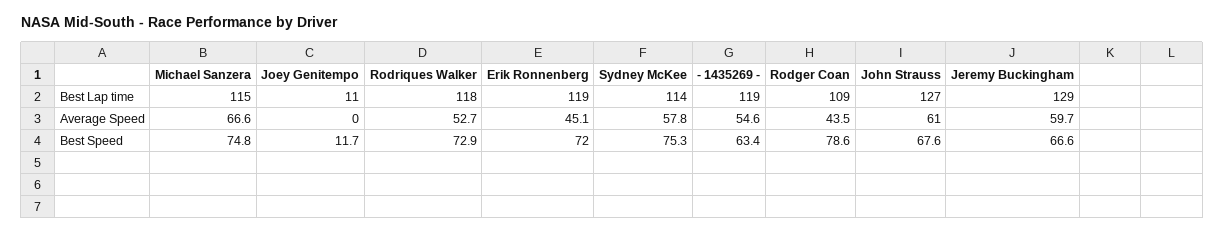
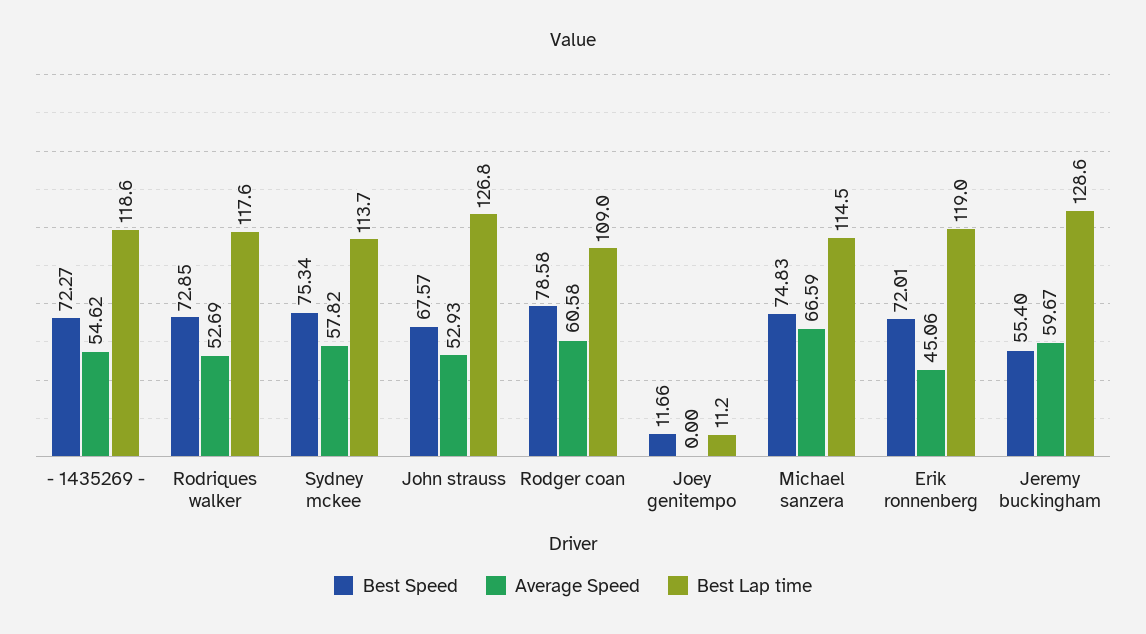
Average Speed, Rodger Coan: 43.5 -> 60.58
Average Speed, John Strauss: 61 -> 52.93
Best Speed, - 1435269 -: 63.4 -> 72.27
Best Speed, Jeremy Buckingham: 66.6 -> 55.4

